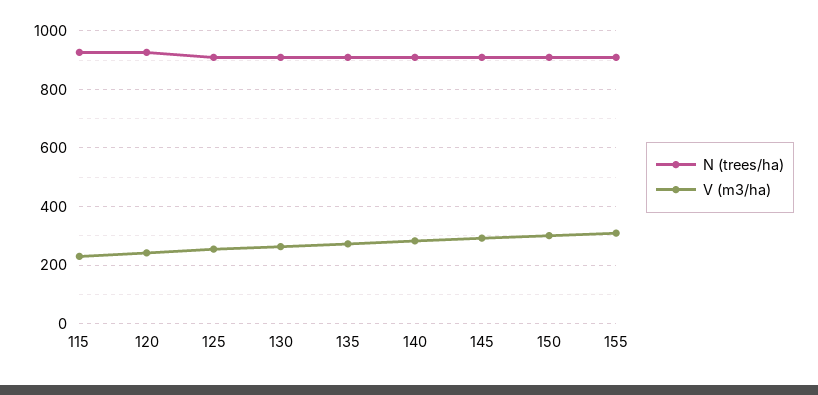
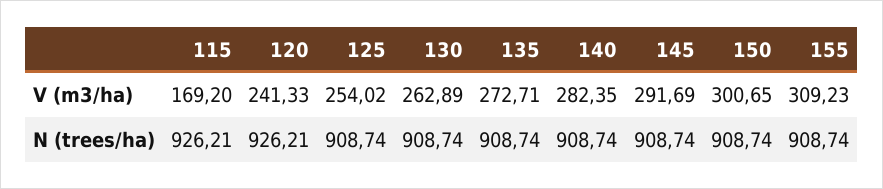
V (m3/ha), 115: 225 -> 169.2

